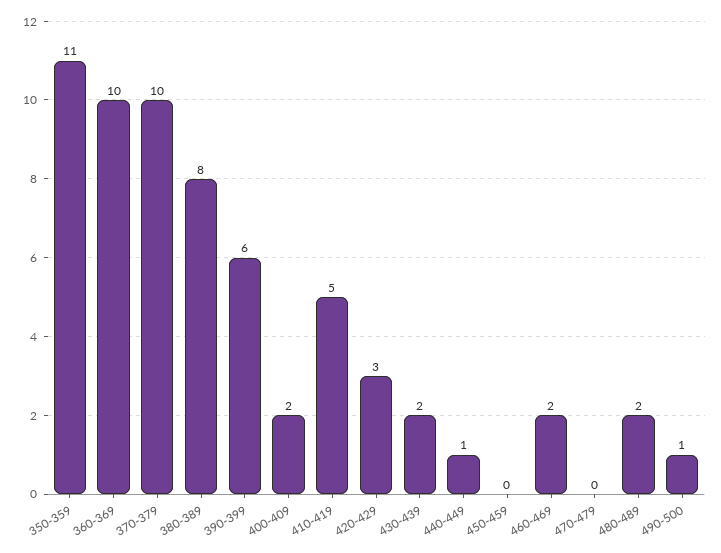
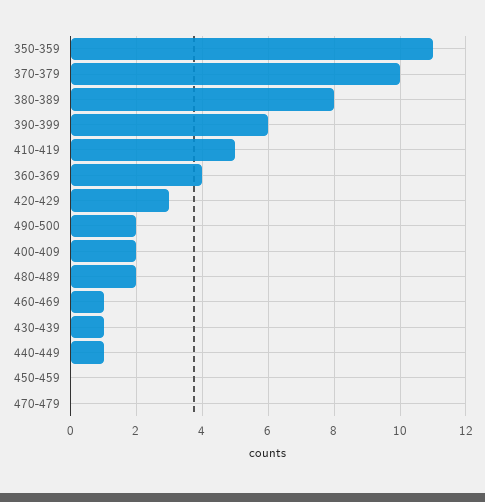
360-369: 10 -> 4
430-439: 2 -> 1
460-469: 2 -> 1
490-500: 1 -> 2

